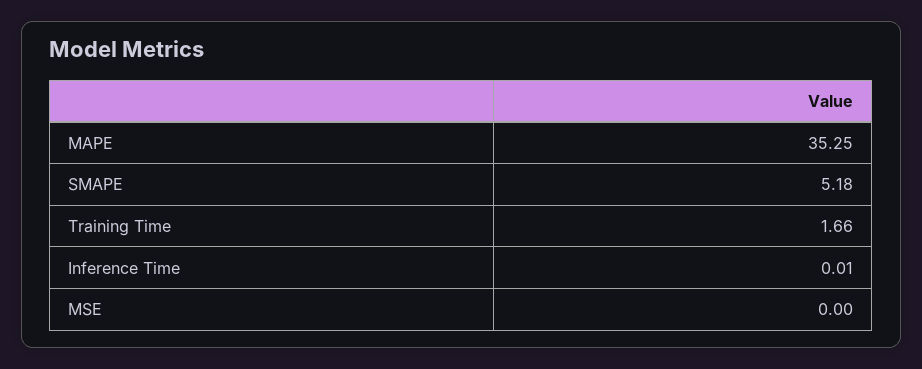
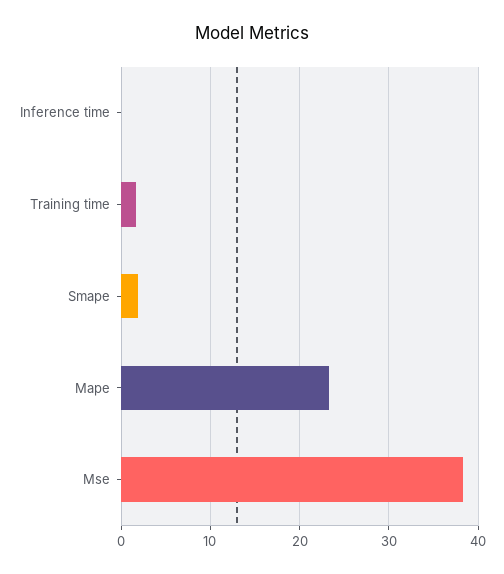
MAPE: 35.25 -> 23
SMAPE: 5.18 -> 2
MSE: 0 -> 38

